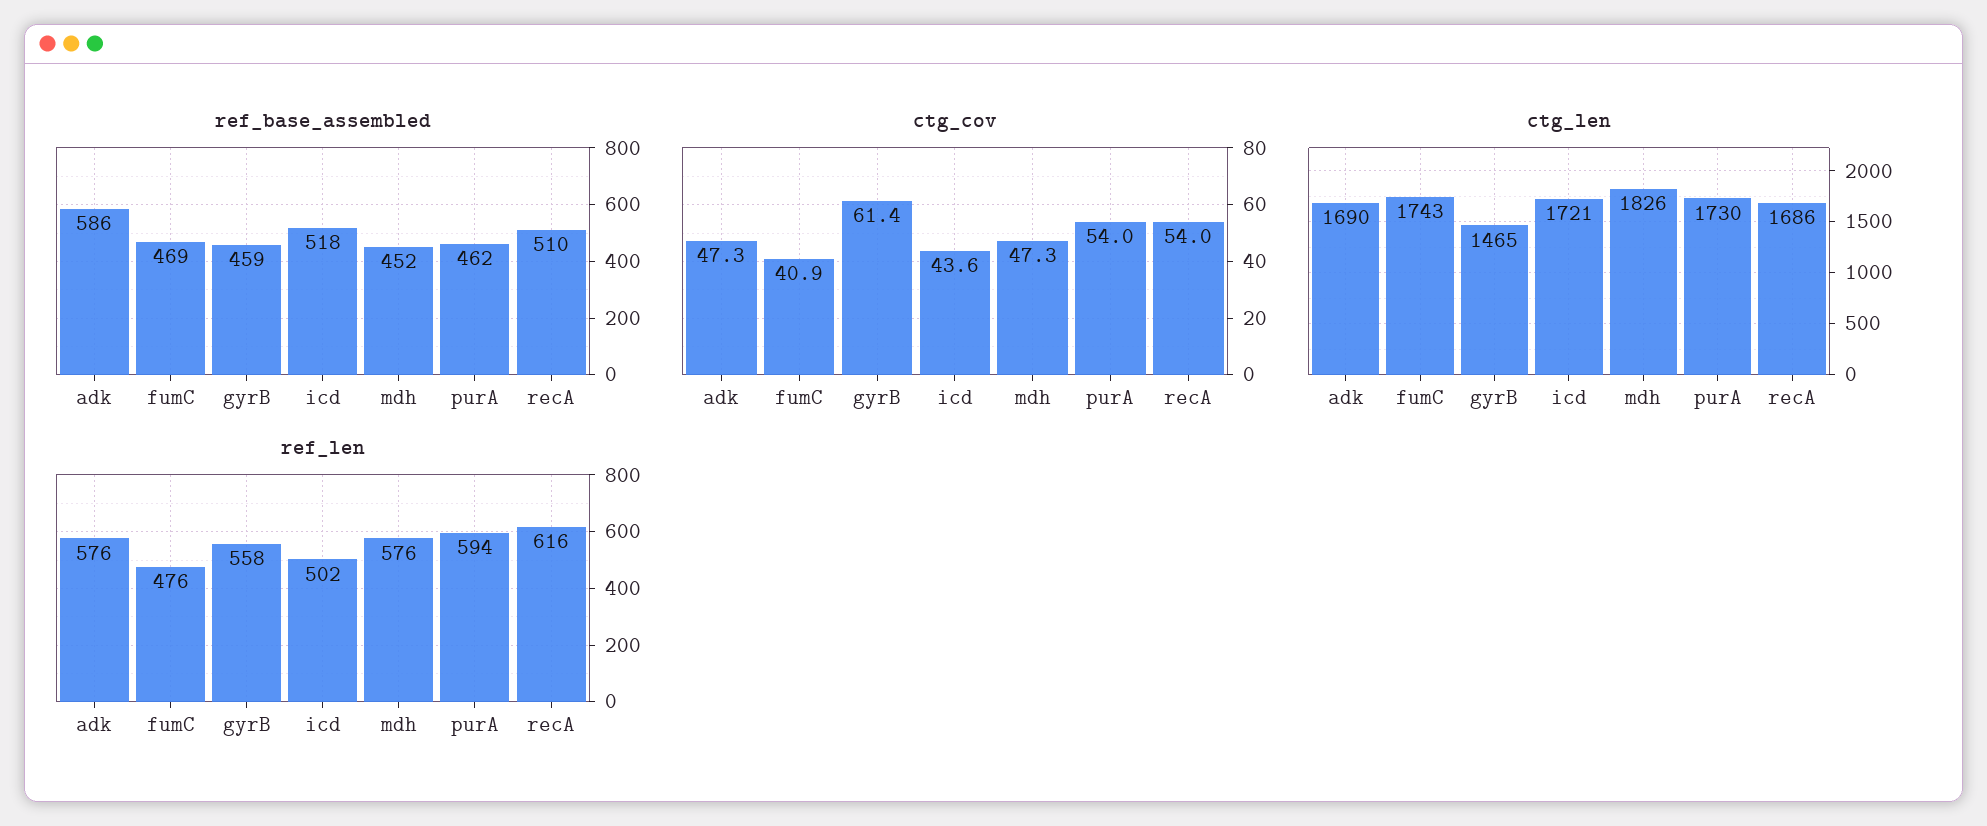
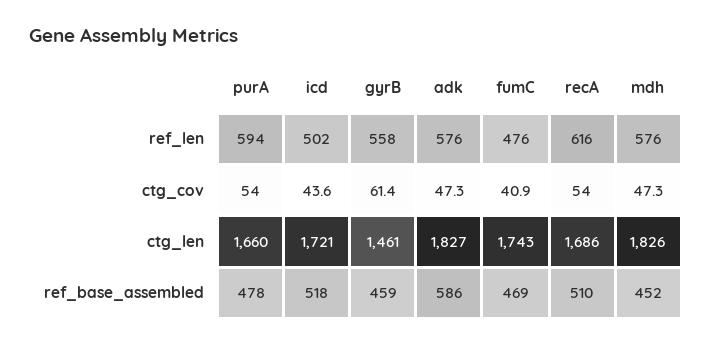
ref_base_assembled, purA: 462 -> 478
ctg_len, adk: 1690 -> 1827
ctg_len, gyrB: 1465 -> 1461
ctg_len, purA: 1730 -> 1660

